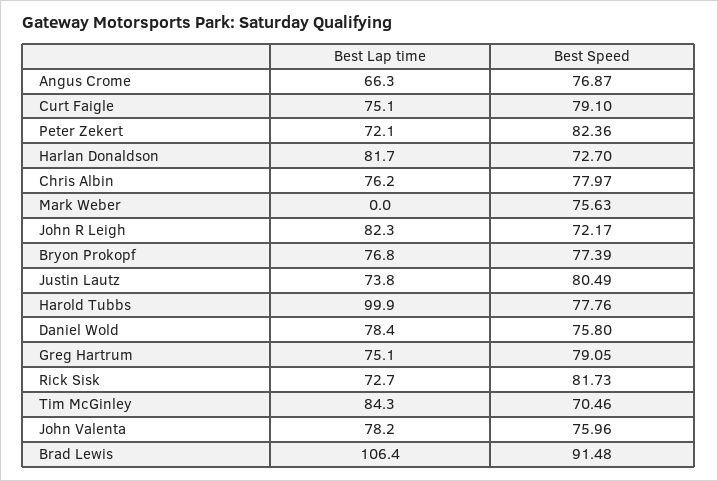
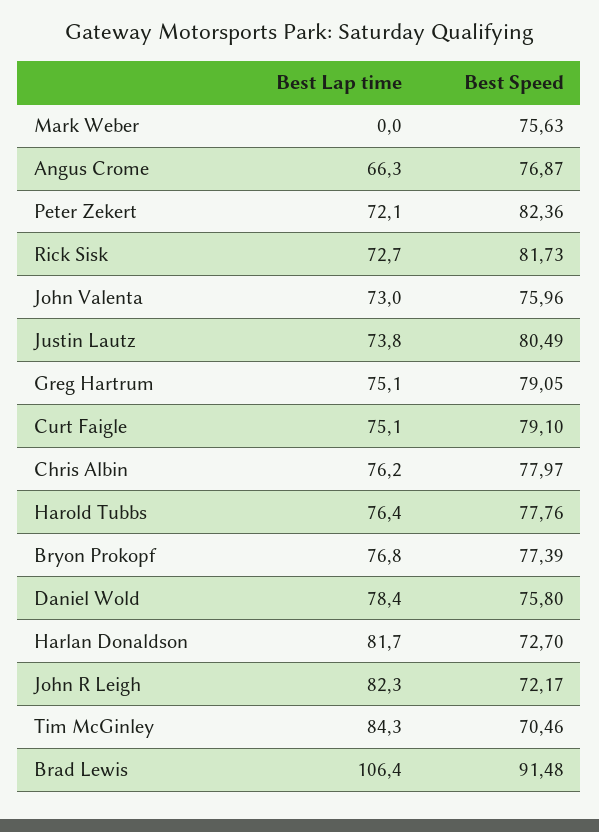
Best Lap time, Harold Tubbs: 99.9 -> 76.4
Best Lap time, John Valenta: 78.2 -> 73

